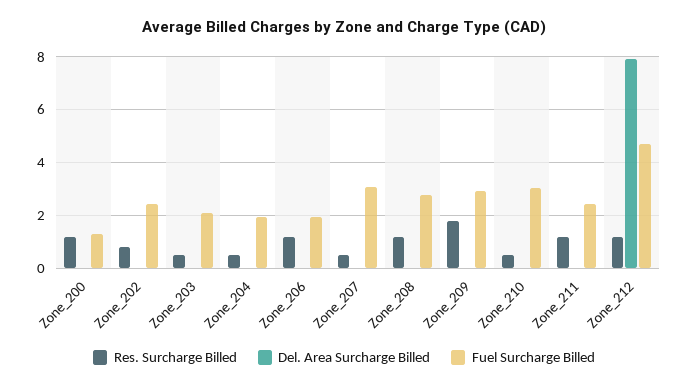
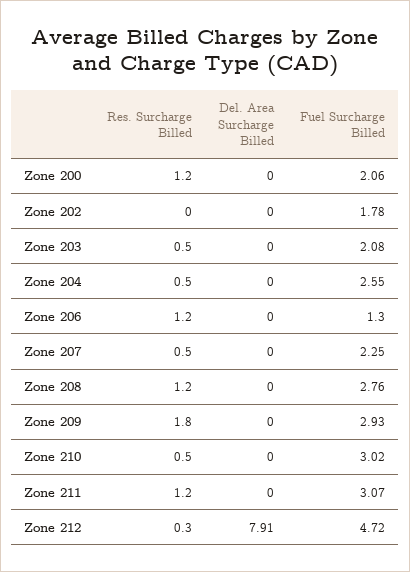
Fuel Surcharge Billed, Zone_200: 1.25 -> 2.06
Res. Surcharge Billed, Zone_202: 0.75 -> 0
Fuel Surcharge Billed, Zone_202: 2.5 -> 1.78
Fuel Surcharge Billed, Zone_204: 2 -> 2.55
Fuel Surcharge Billed, Zone_206: 2 -> 1.3
Fuel Surcharge Billed, Zone_207: 3 -> 2.25
Fuel Surcharge Billed, Zone_211: 2.5 -> 3.07
Res. Surcharge Billed, Zone_212: 1.25 -> 0.3

